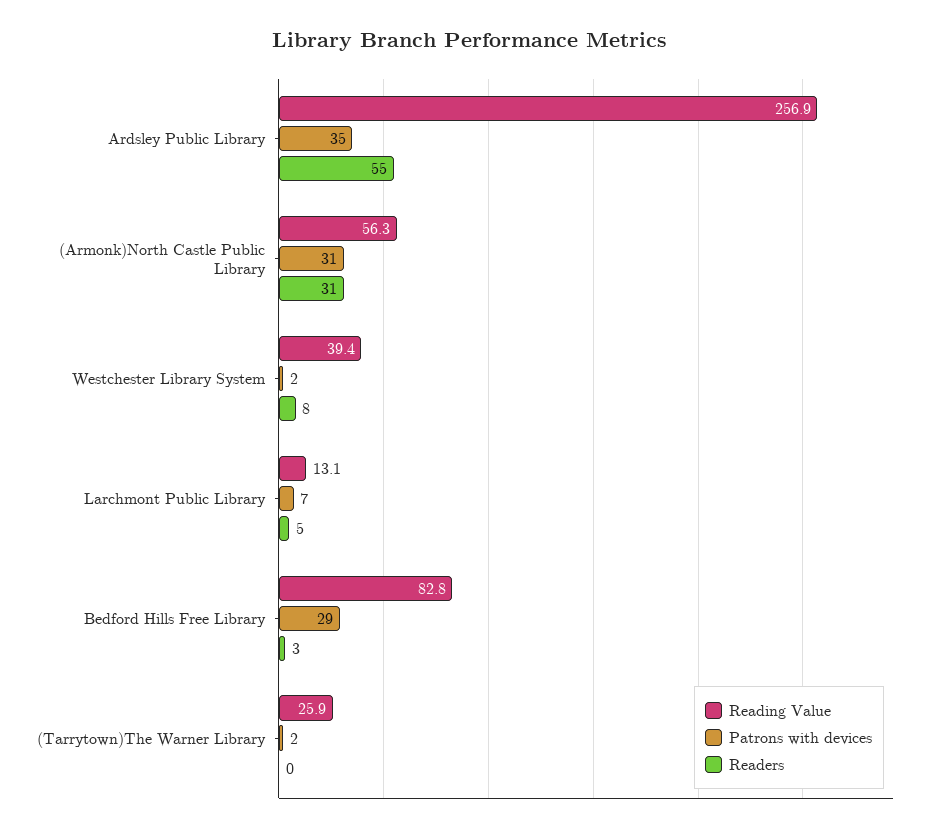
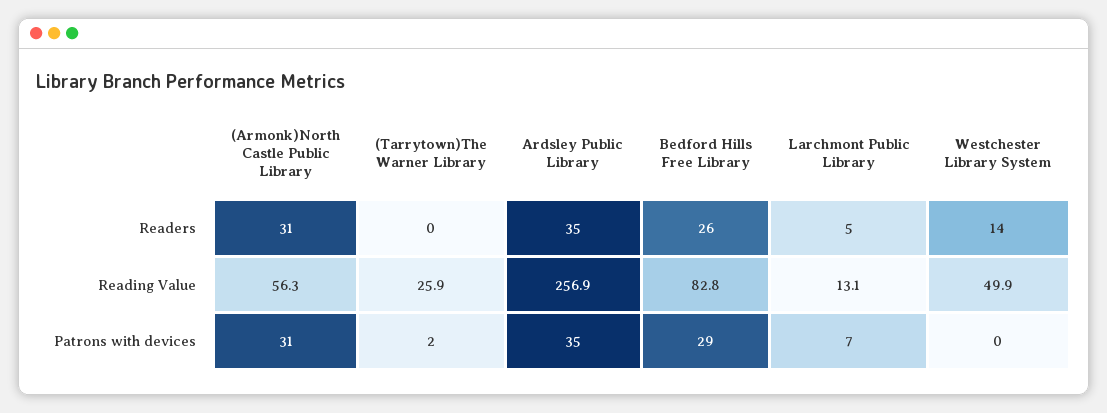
Readers, Ardsley Public Library: 55 -> 35
Reading Value, Westchester Library System: 39.4 -> 49.9
Patrons with devices, Westchester Library System: 2 -> 0
Readers, Westchester Library System: 8 -> 14
Readers, Bedford Hills Free Library: 3 -> 26

